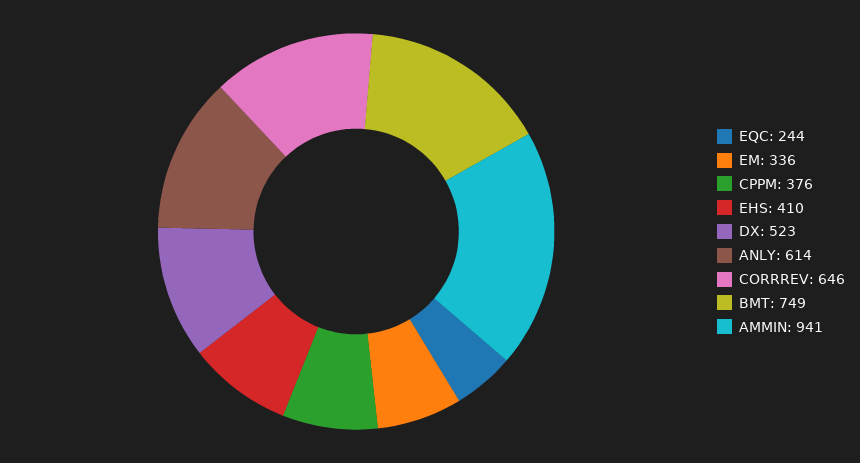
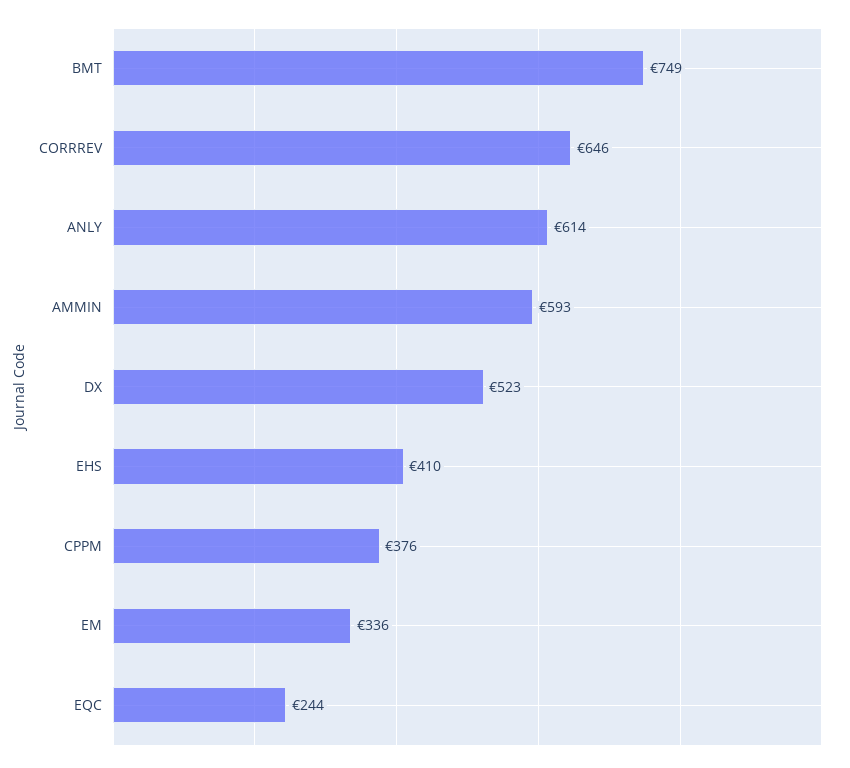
AMMIN: 941 -> 593

